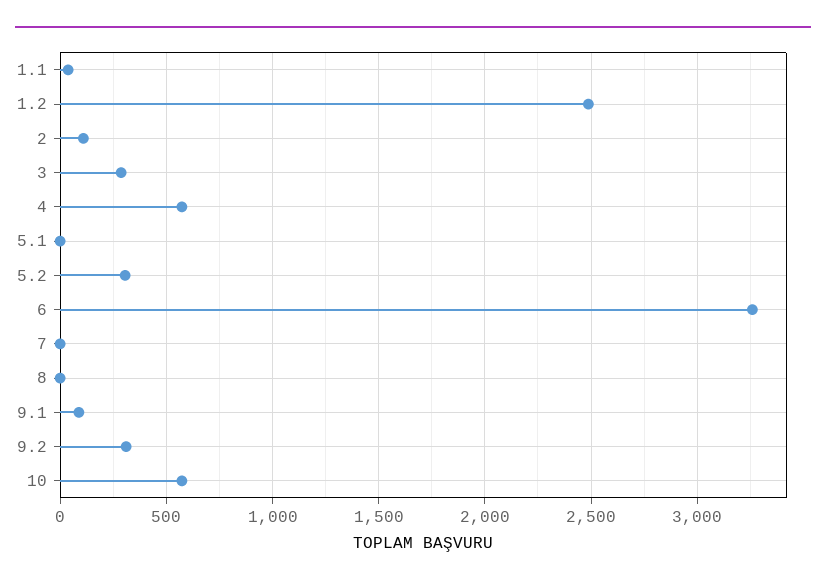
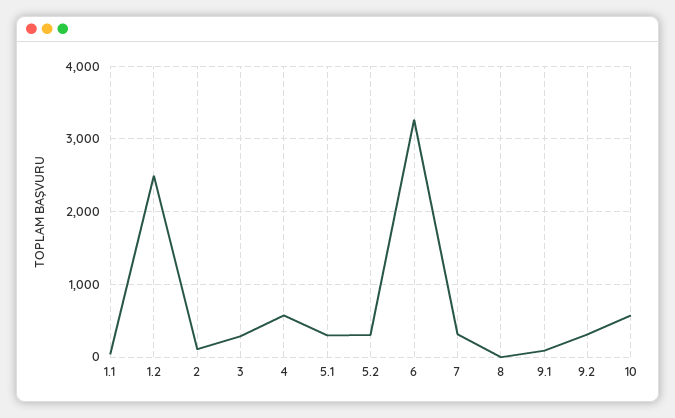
5.1: 0 -> 300
7: 0 -> 300

